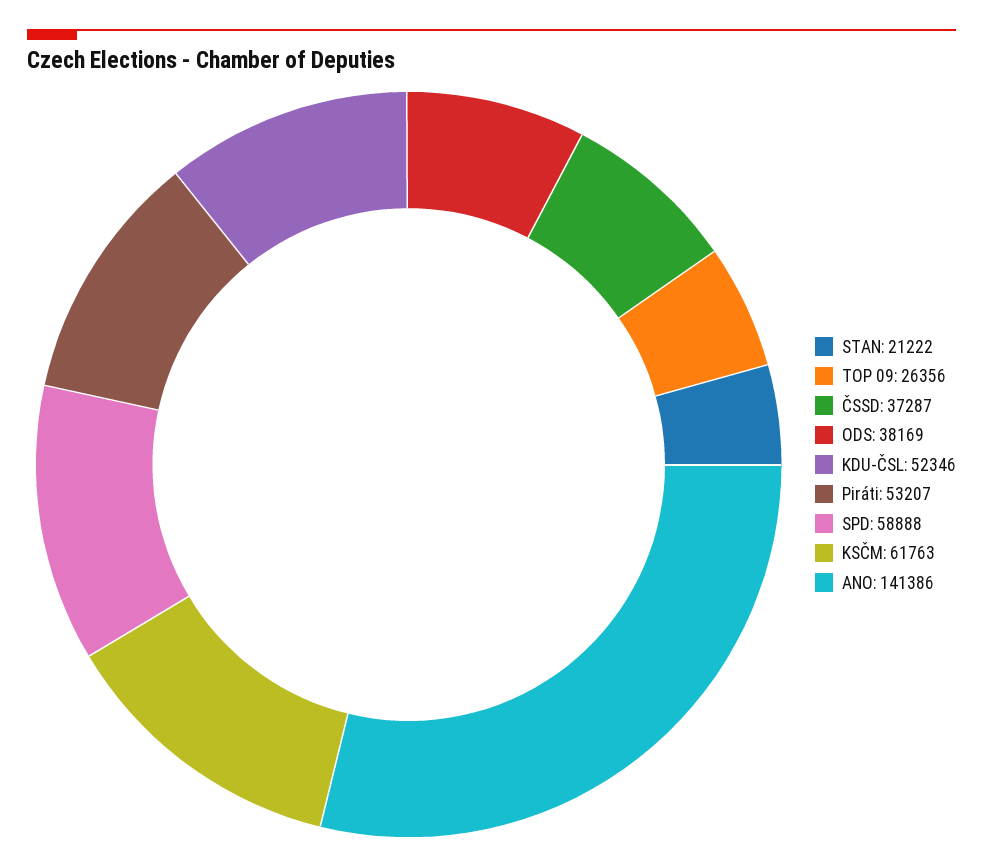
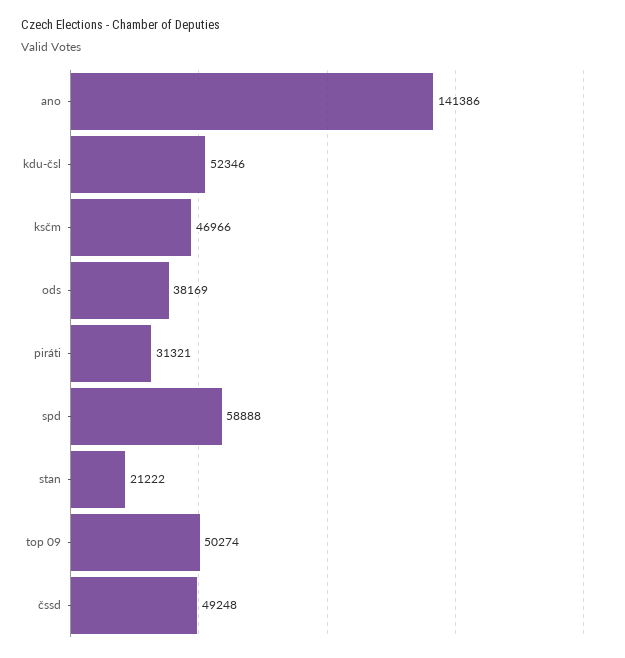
TOP 09: 26356 -> 50274
ČSSD: 37287 -> 49248
Piráti: 53207 -> 31321
KSČM: 61763 -> 46966

